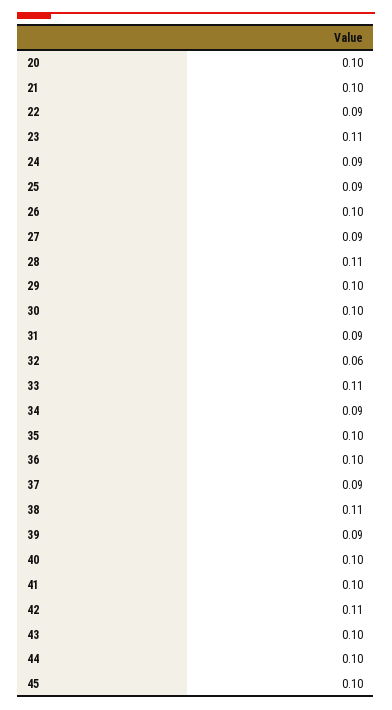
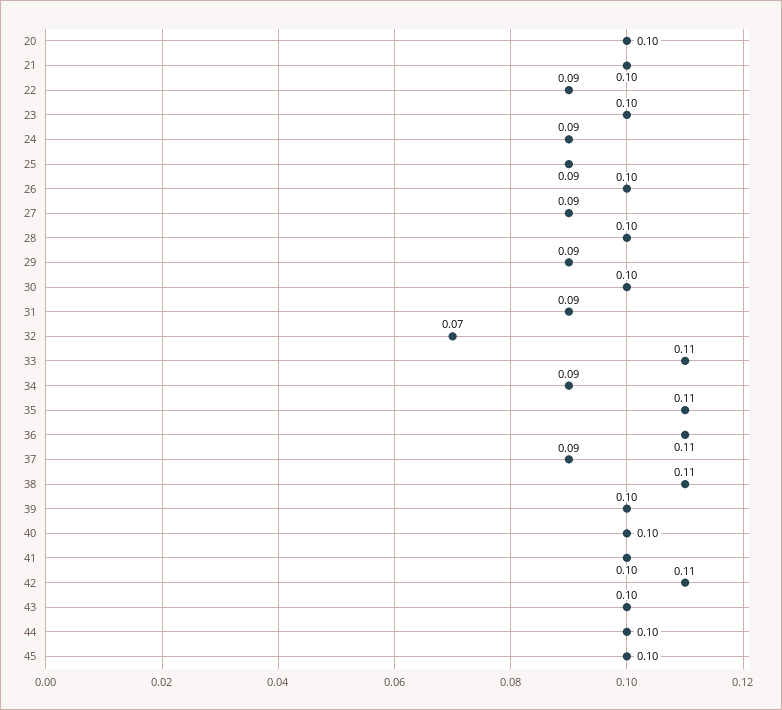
23: 0.11 -> 0.1
28: 0.11 -> 0.1
29: 0.1 -> 0.09
32: 0.06 -> 0.07
35: 0.1 -> 0.11
36: 0.1 -> 0.11
39: 0.09 -> 0.1

